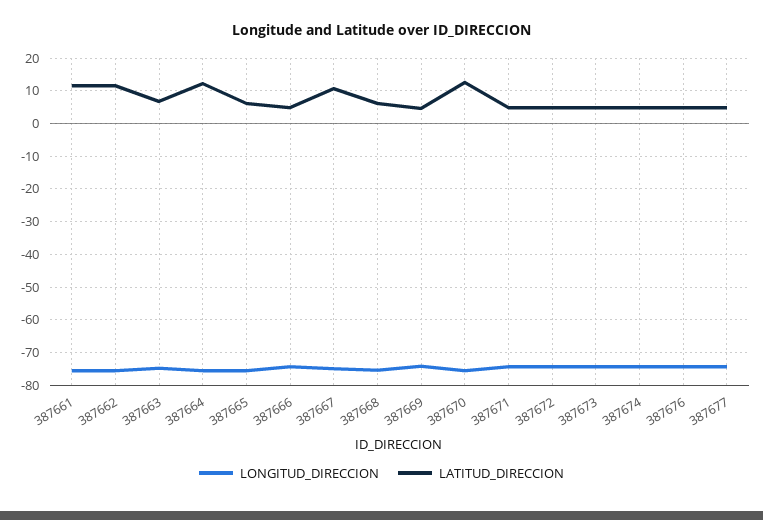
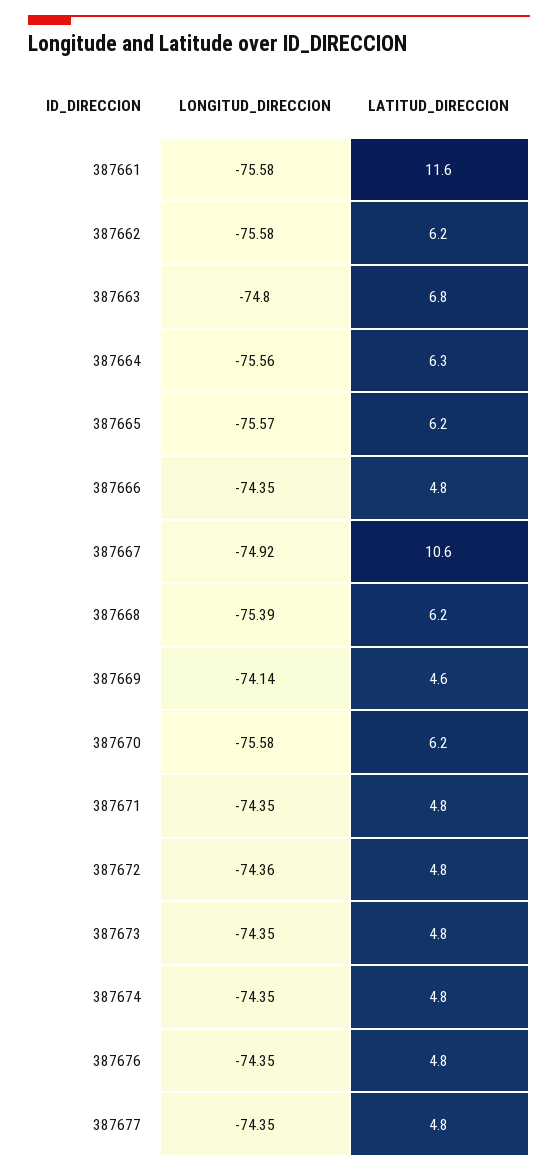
LATITUD_DIRECCION, 387662: 12 -> 6.2
LATITUD_DIRECCION, 387664: 12 -> 6.3
LATITUD_DIRECCION, 387670: 12 -> 6.2

